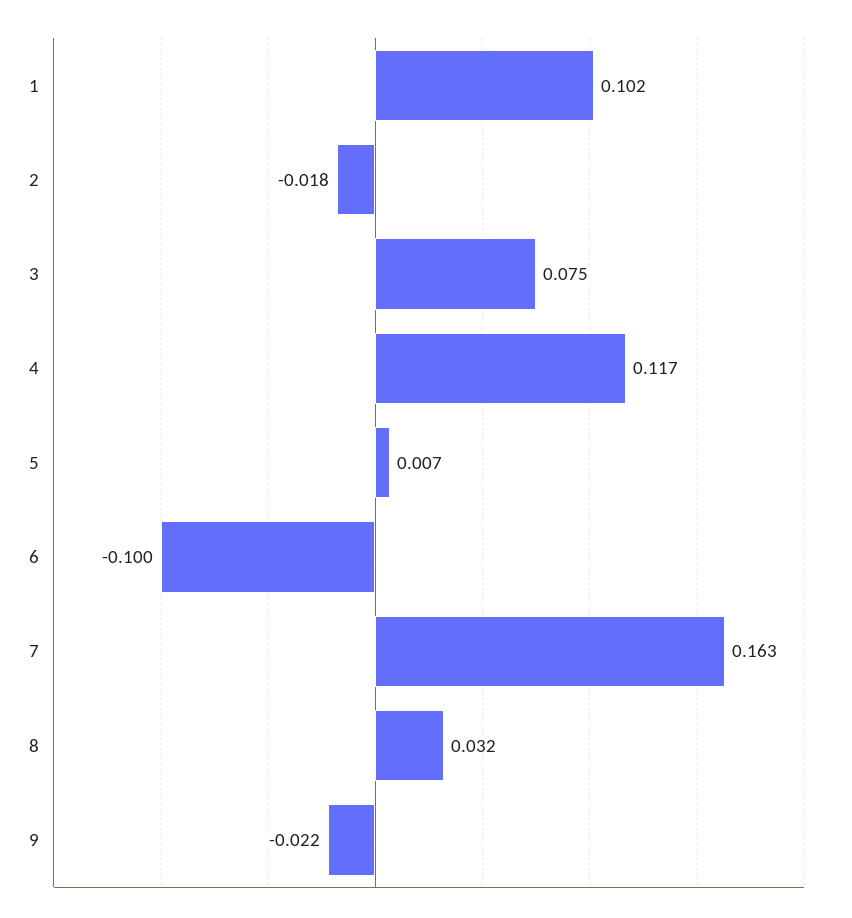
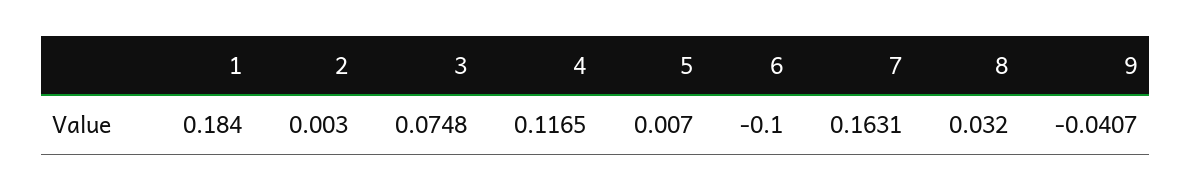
1: 0.102 -> 0.184
2: -0.018 -> 0.003
9: -0.022 -> -0.0407

